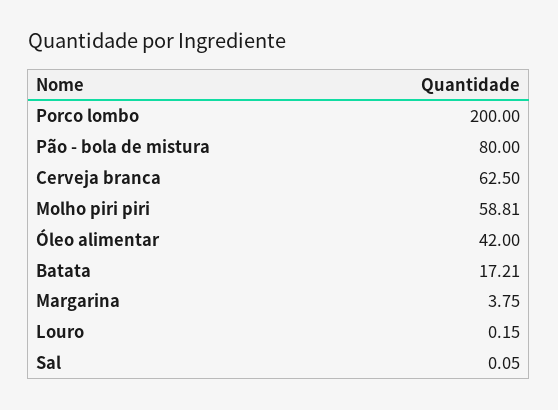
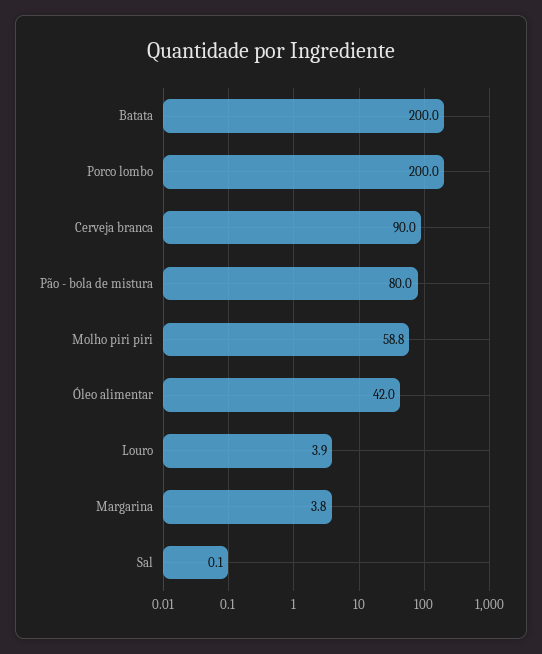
Cerveja branca: 62.5 -> 90
Batata: 17.21 -> 200
Louro: 0.15 -> 3.9

